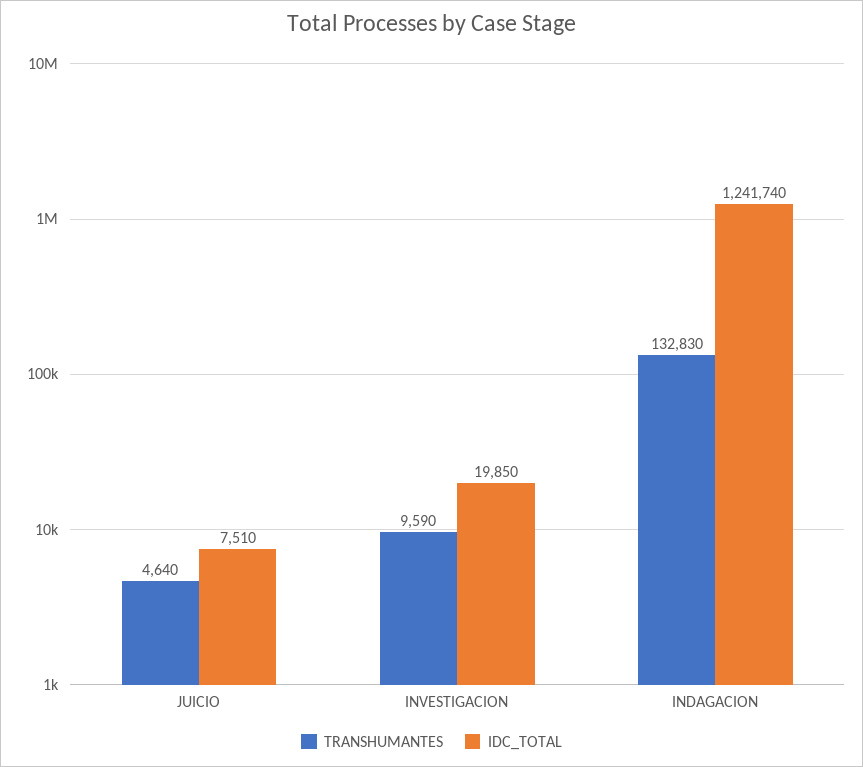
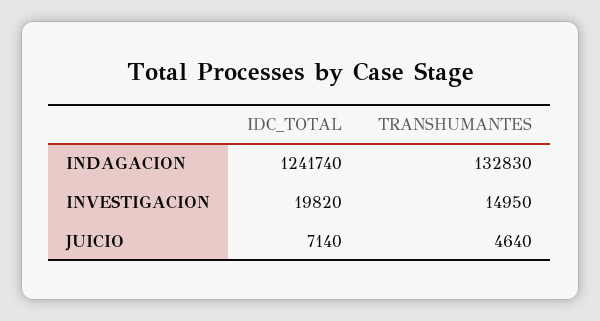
IDC_TOTAL, JUICIO: 7510 -> 7140
TRANSHUMANTES, INVESTIGACION: 9590 -> 14950
IDC_TOTAL, INVESTIGACION: 19850 -> 19820

